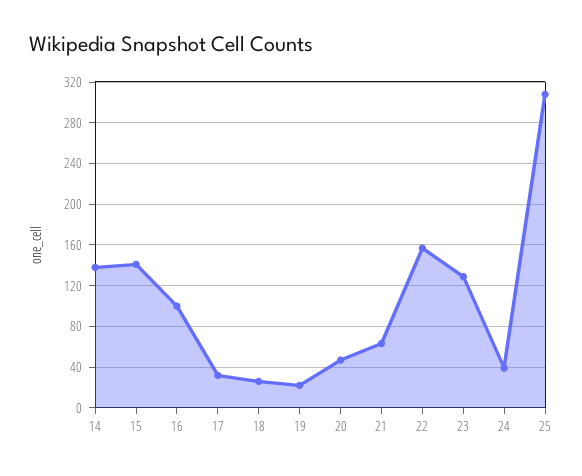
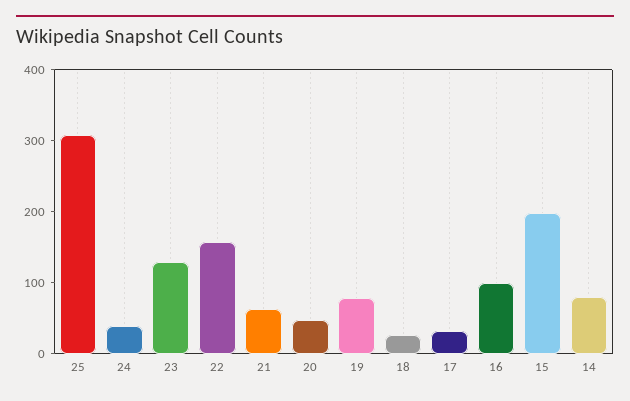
14: 140 -> 80
15: 140 -> 200
19: 20 -> 80

